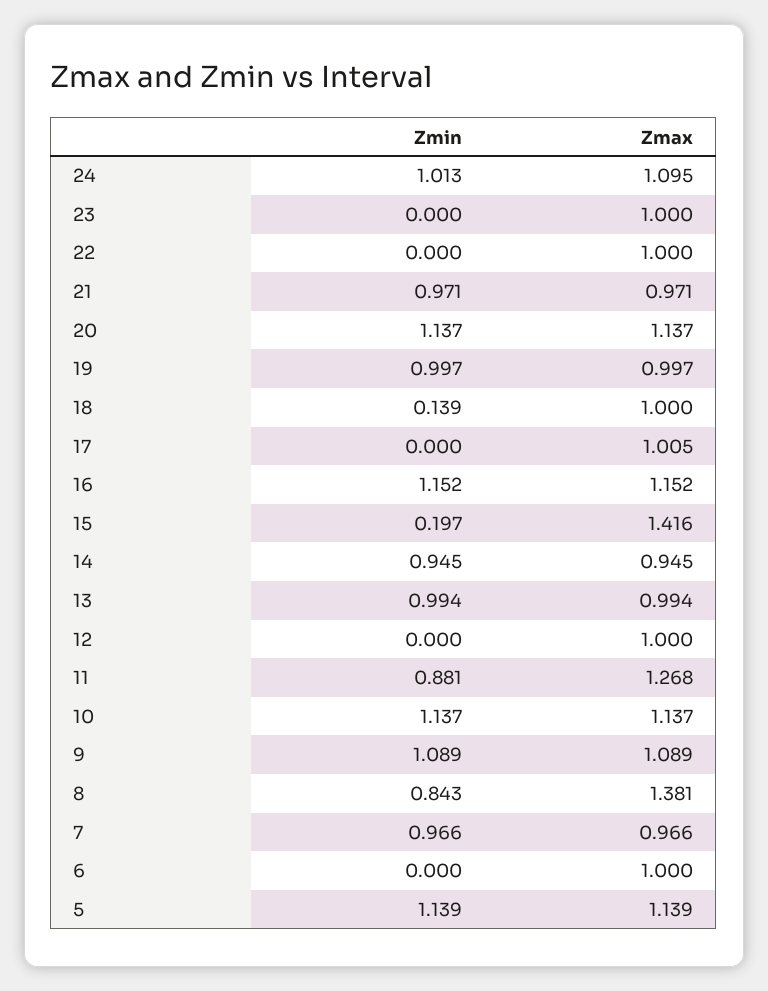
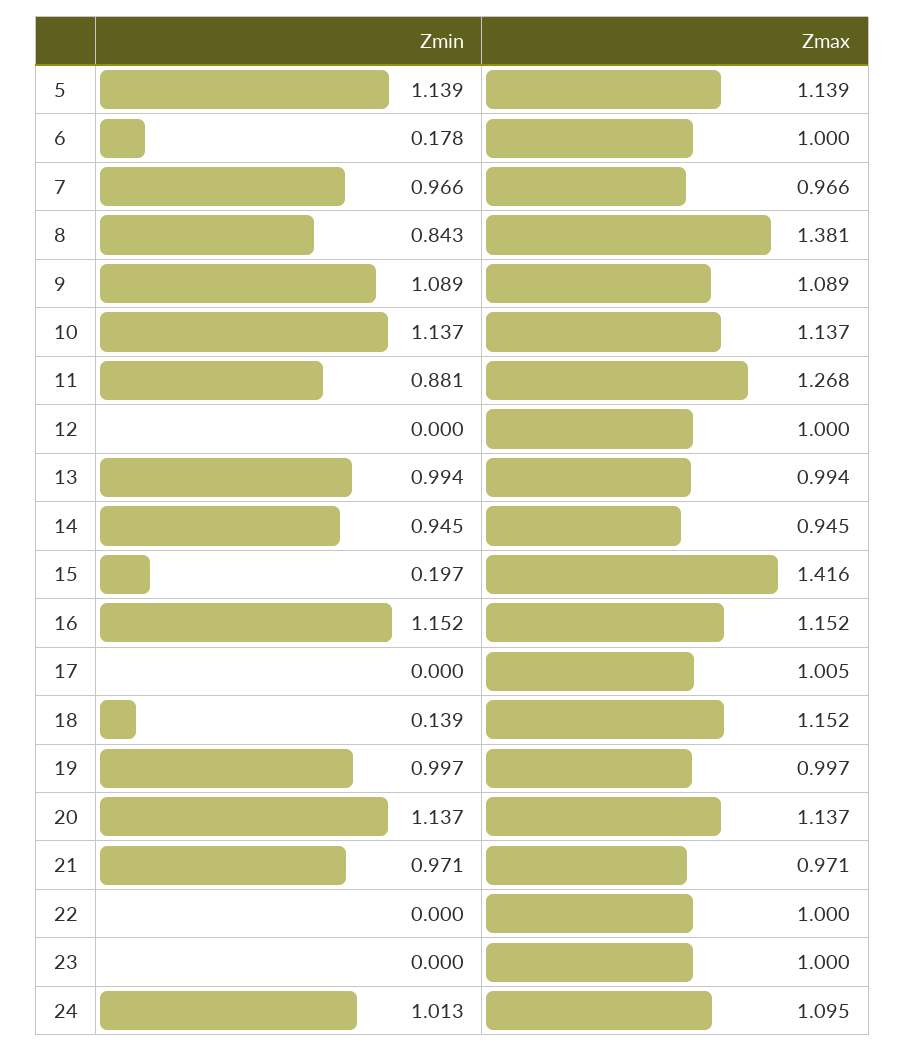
Zmax, 18: 1 -> 1.152
Zmin, 6: 0 -> 0.178

